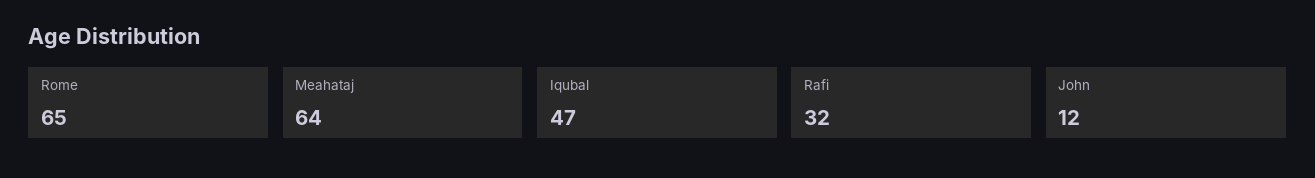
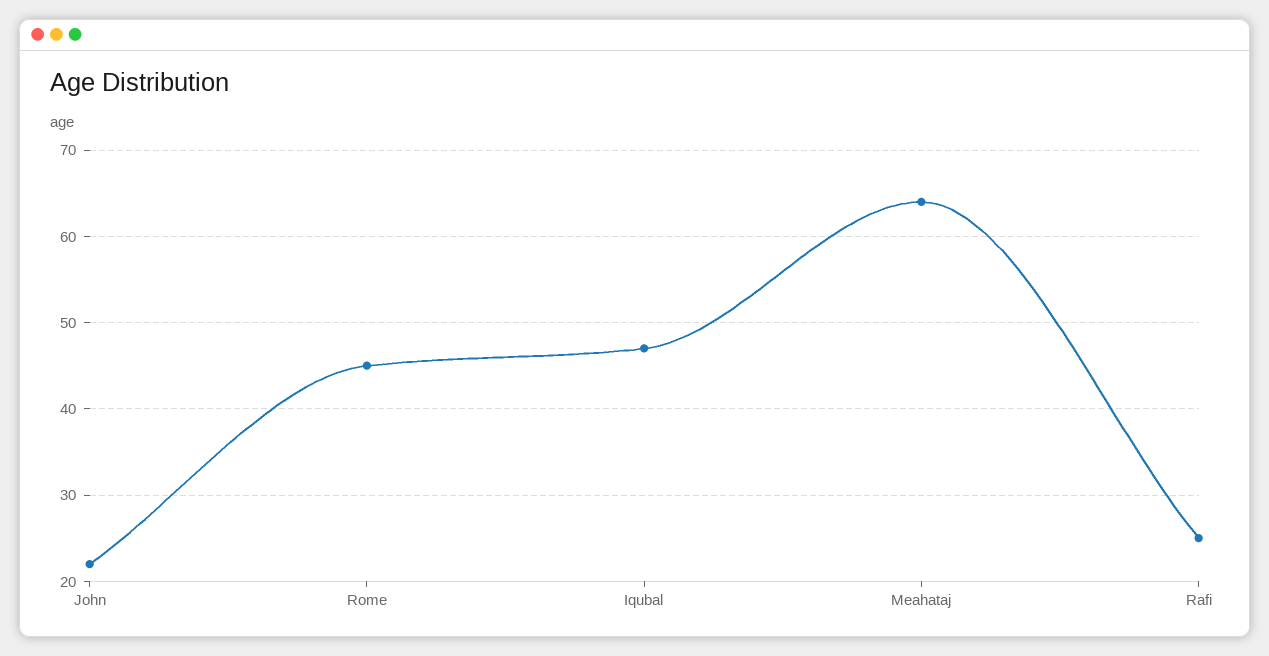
Rome: 65 -> 45
Rafi: 32 -> 25
John: 12 -> 22

